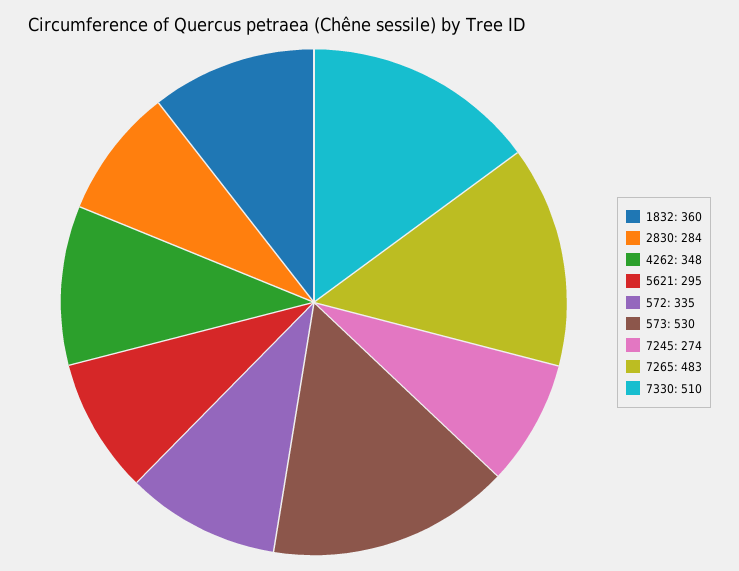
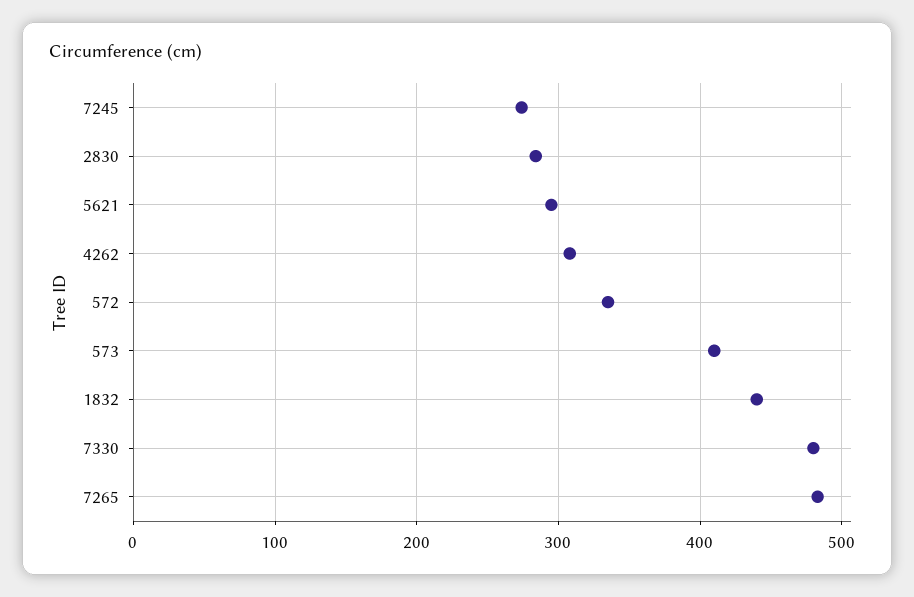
1832: 360 -> 440
4262: 348 -> 310
573: 530 -> 410
7330: 510 -> 480

